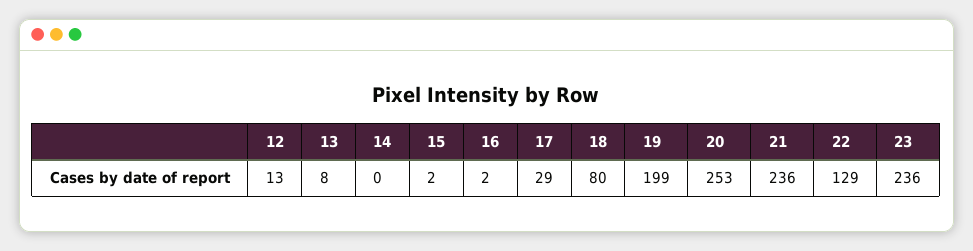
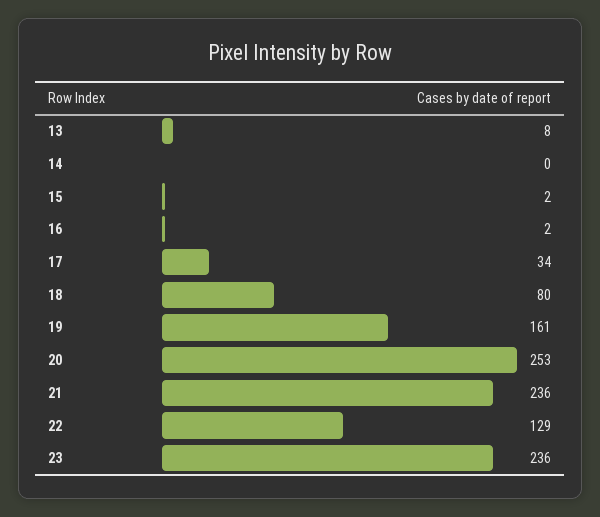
12: 13 -> none
17: 29 -> 34
19: 199 -> 161

